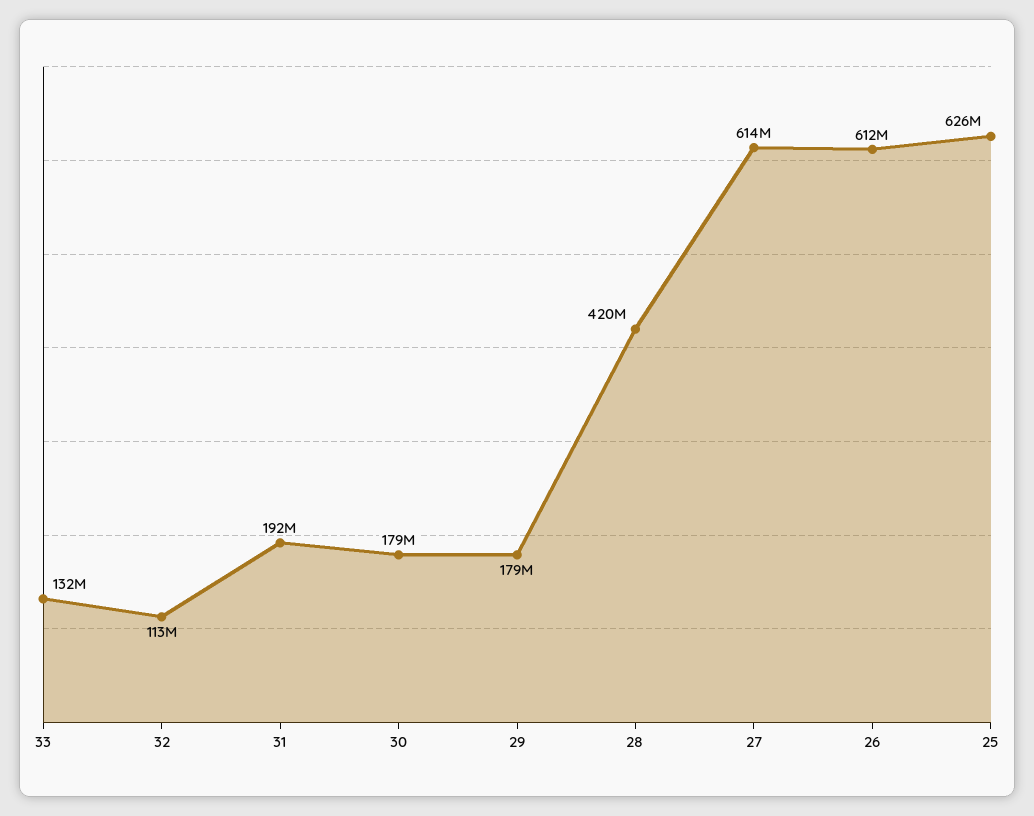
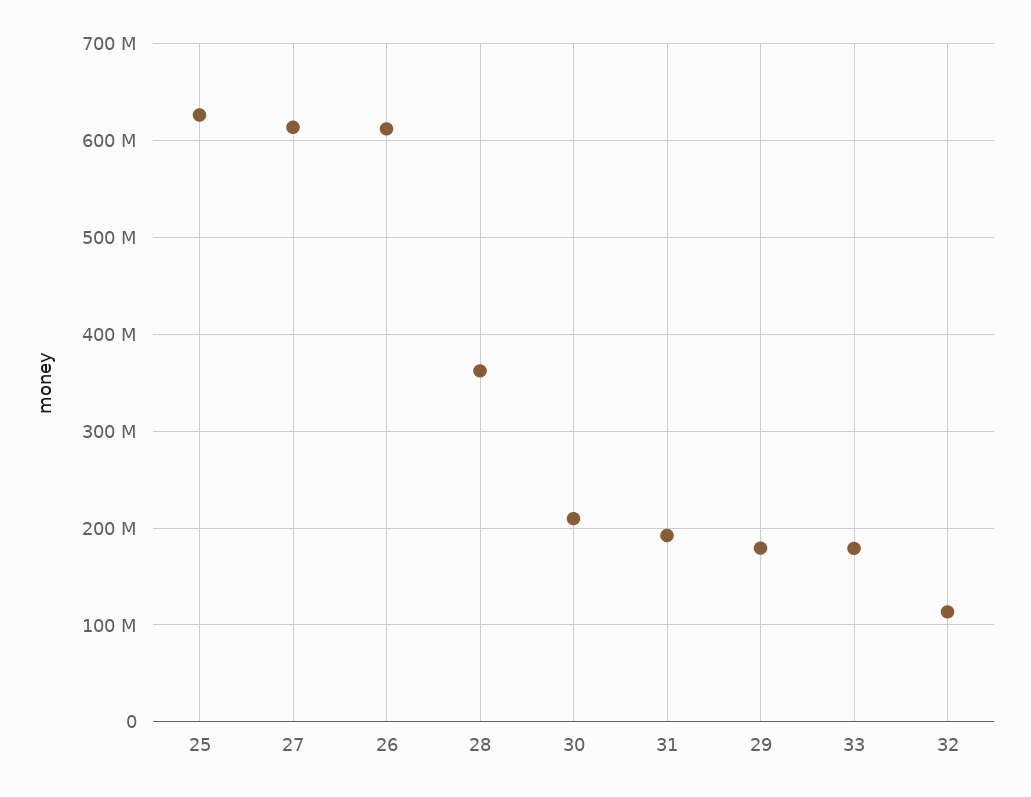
33: 132000000 -> 180000000
30: 179000000 -> 210000000
28: 420000000 -> 360000000

